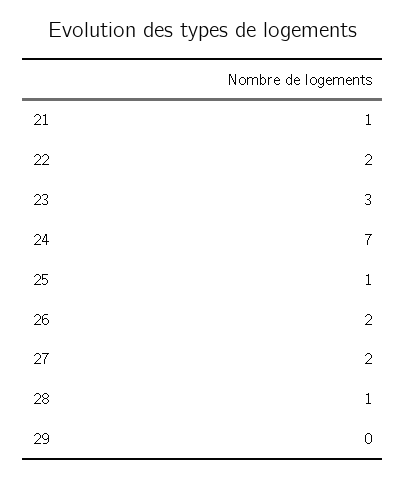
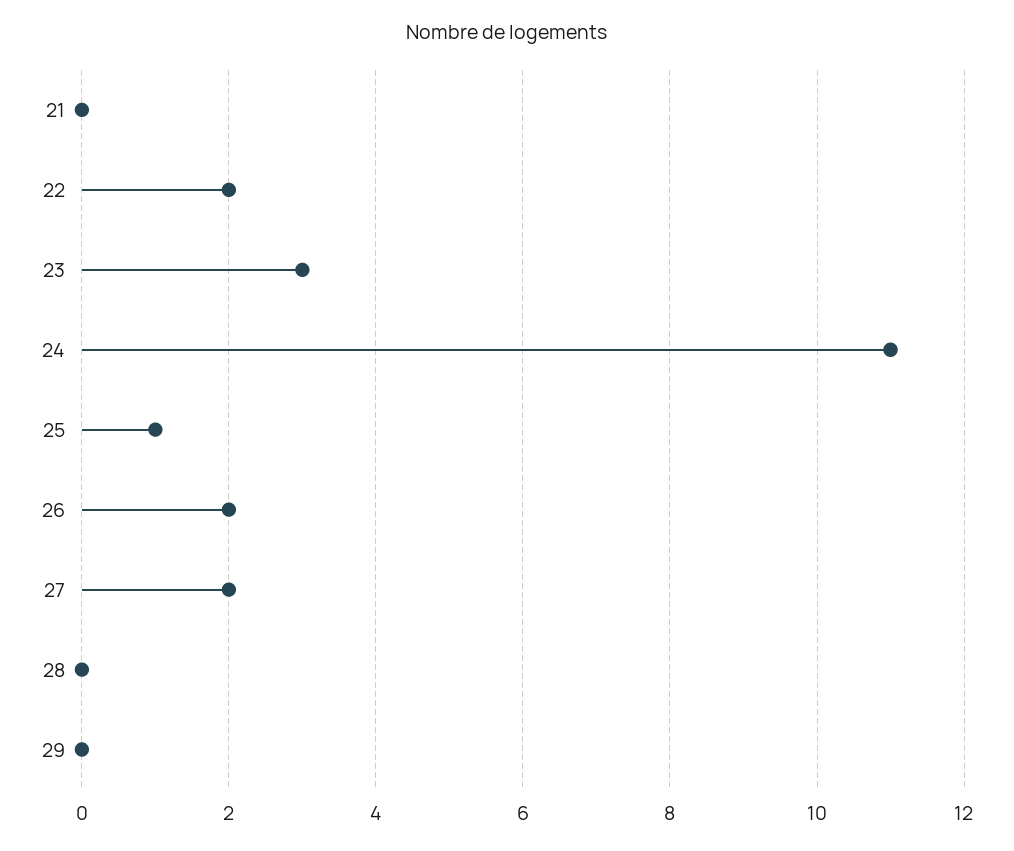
21: 1 -> 0
24: 7 -> 11
28: 1 -> 0

